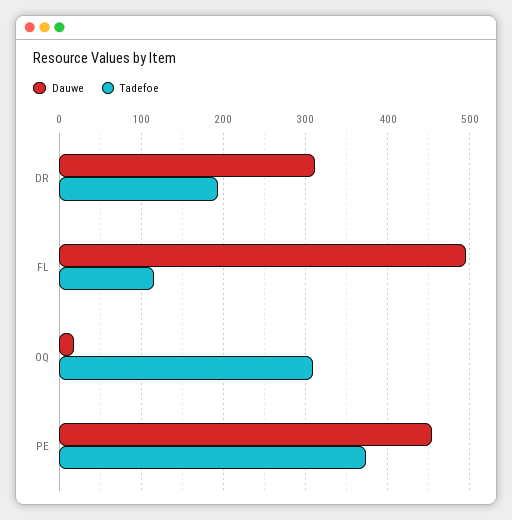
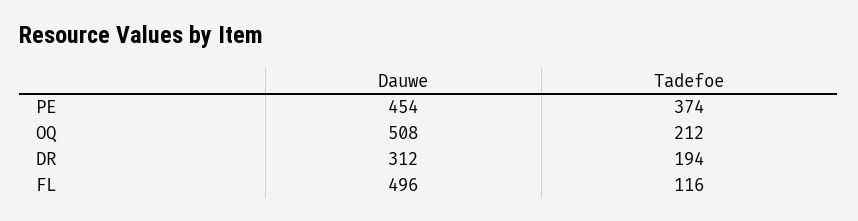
Dauwe, OQ: 20 -> 508
Tadefoe, OQ: 310 -> 212

